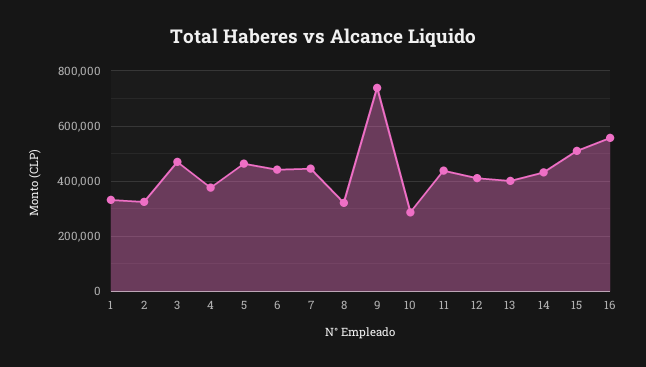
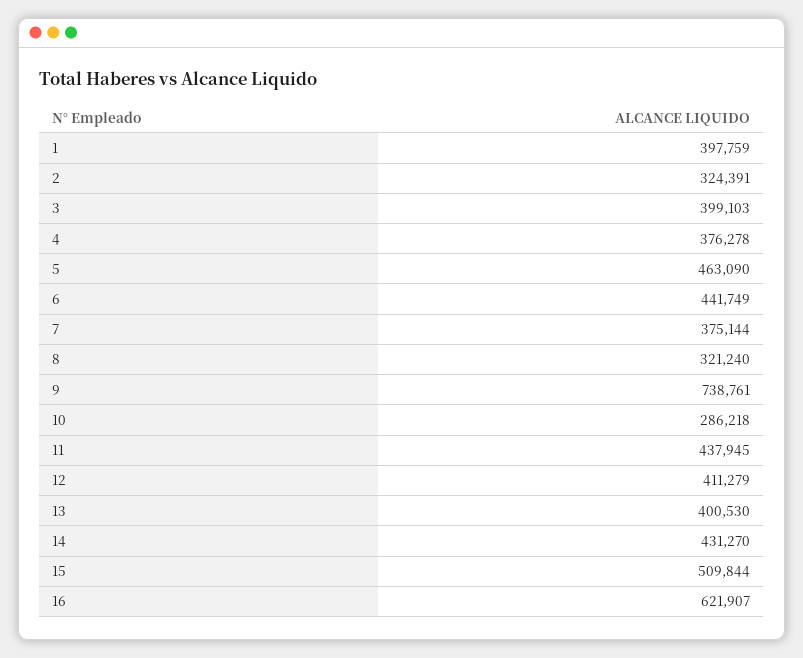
1: 325000 -> 397759
3: 475000 -> 399103
7: 450000 -> 375144
16: 550000 -> 621907

